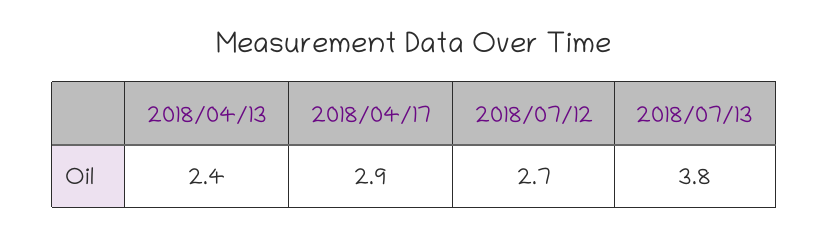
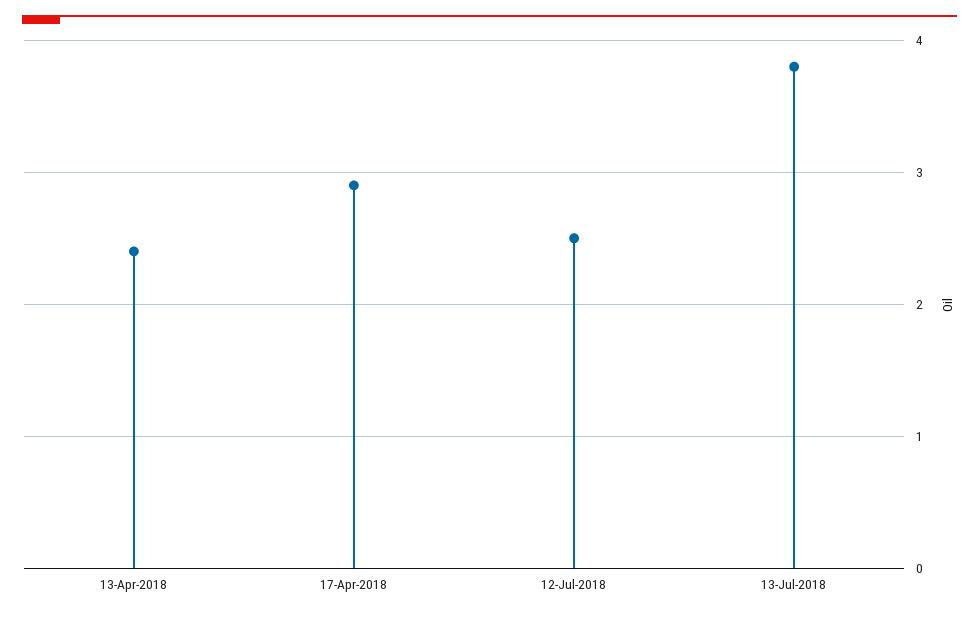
2018/07/12: 2.7 -> 2.5

